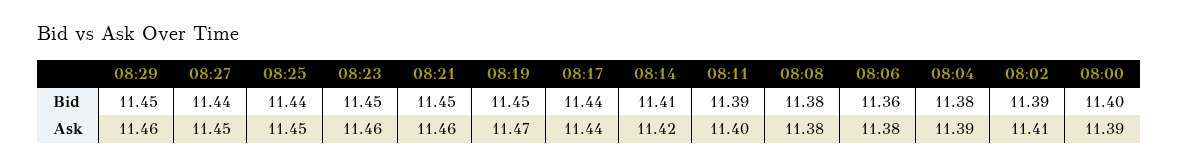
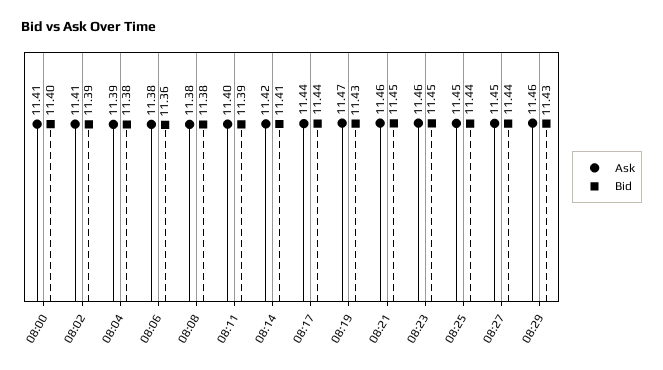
Bid, 08:29: 11.45 -> 11.43
Bid, 08:19: 11.45 -> 11.43
Ask, 08:00: 11.39 -> 11.41

